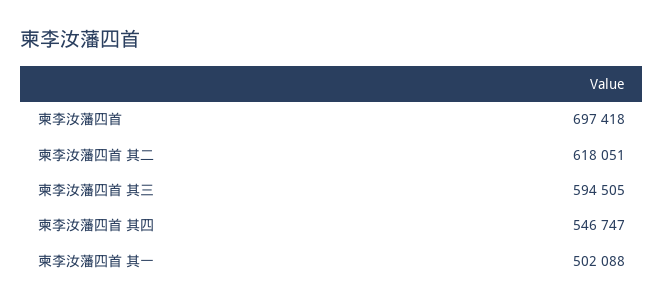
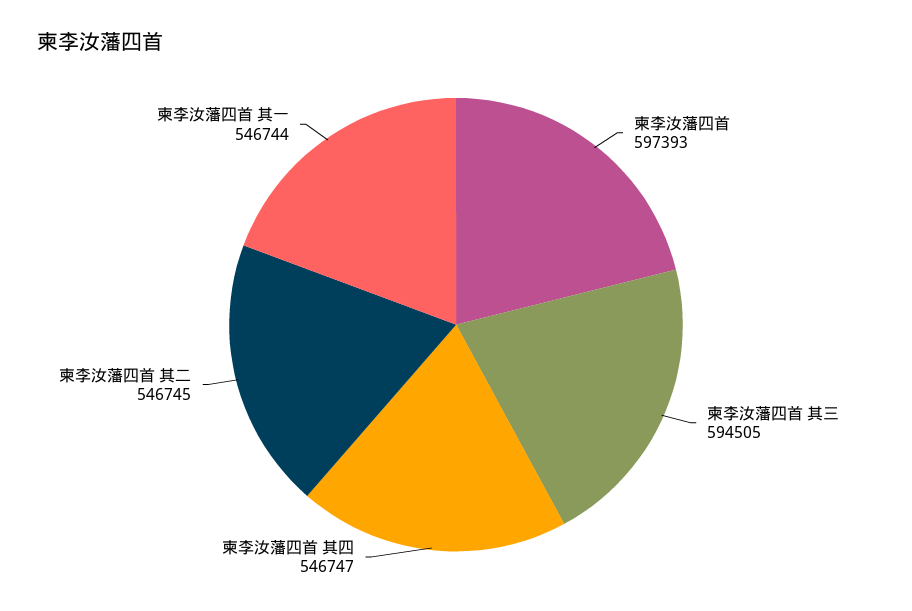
柬李汝藩四首: 697418 -> 597393
柬李汝藩四首 其二: 618051 -> 546745
柬李汝藩四首 其一: 502088 -> 546744

